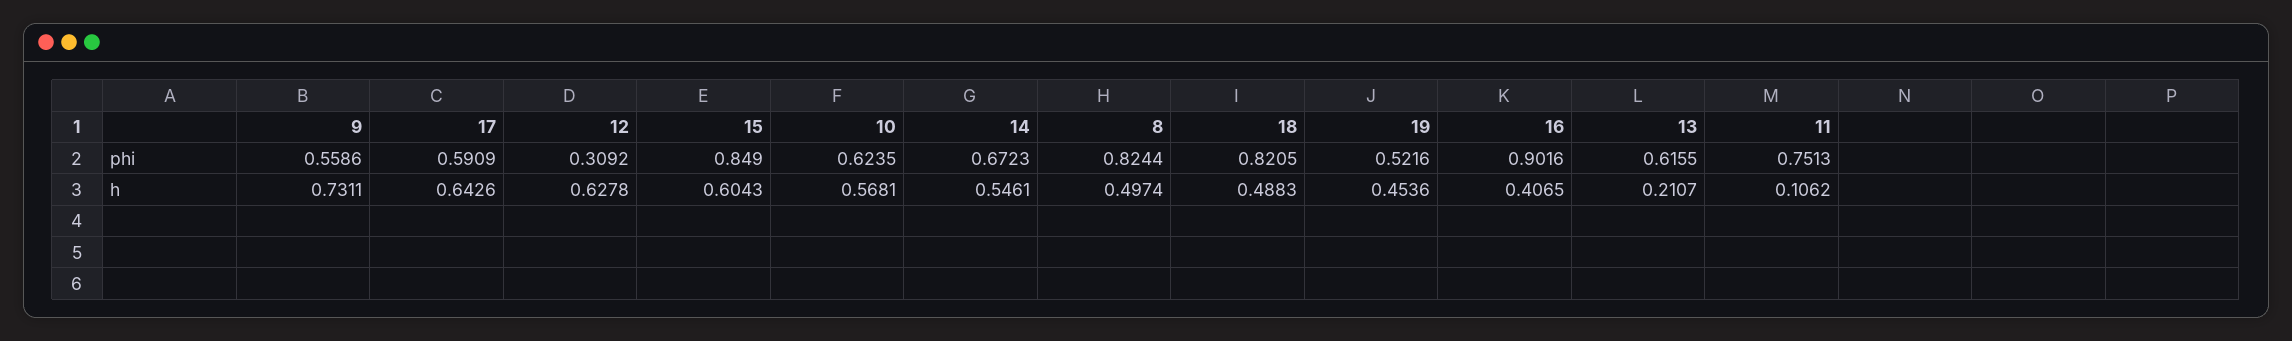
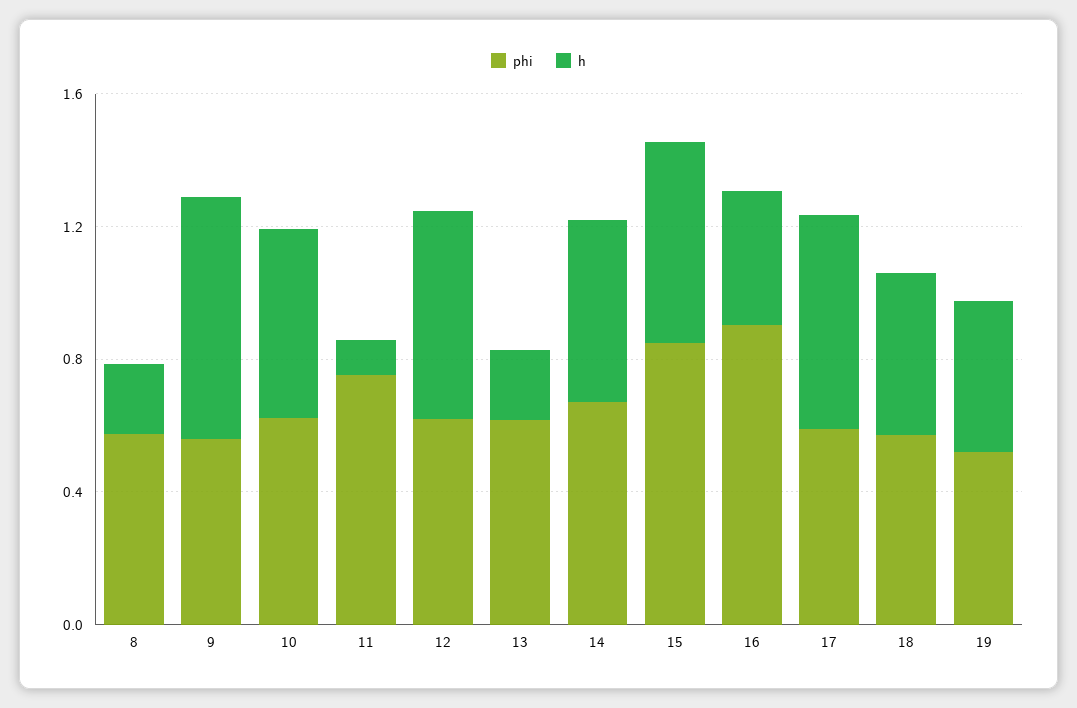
phi, 12: 0.3092 -> 0.6
phi, 8: 0.8244 -> 0.6
phi, 18: 0.8205 -> 0.6
h, 8: 0.4974 -> 0.2

